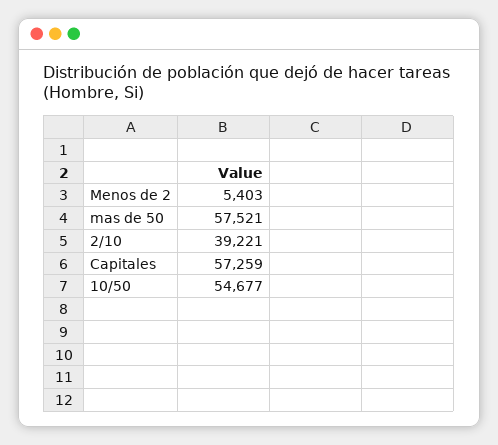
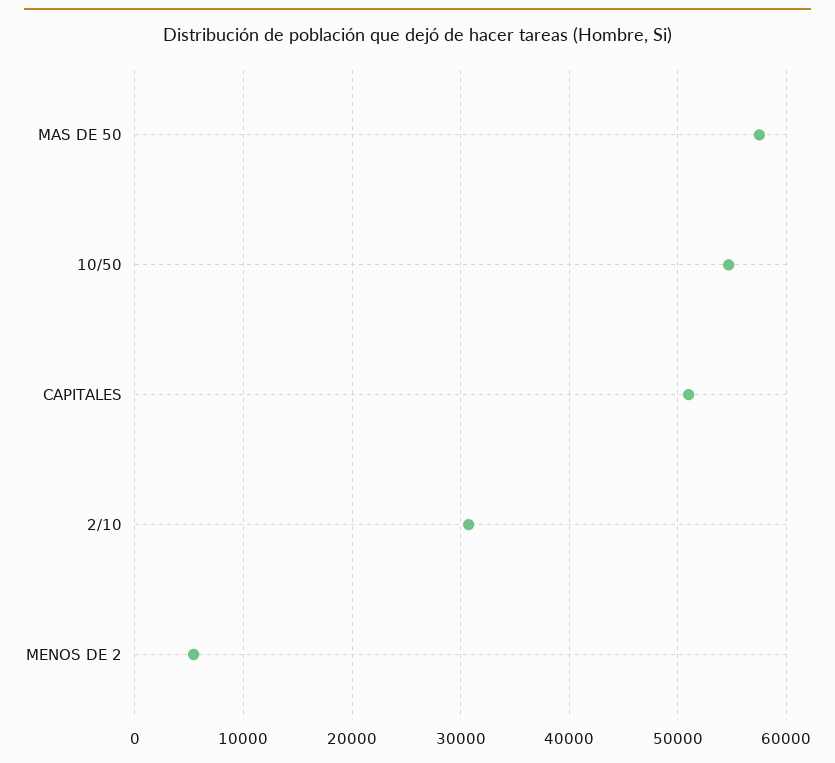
2/10: 39221 -> 31000
Capitales: 57259 -> 51000

